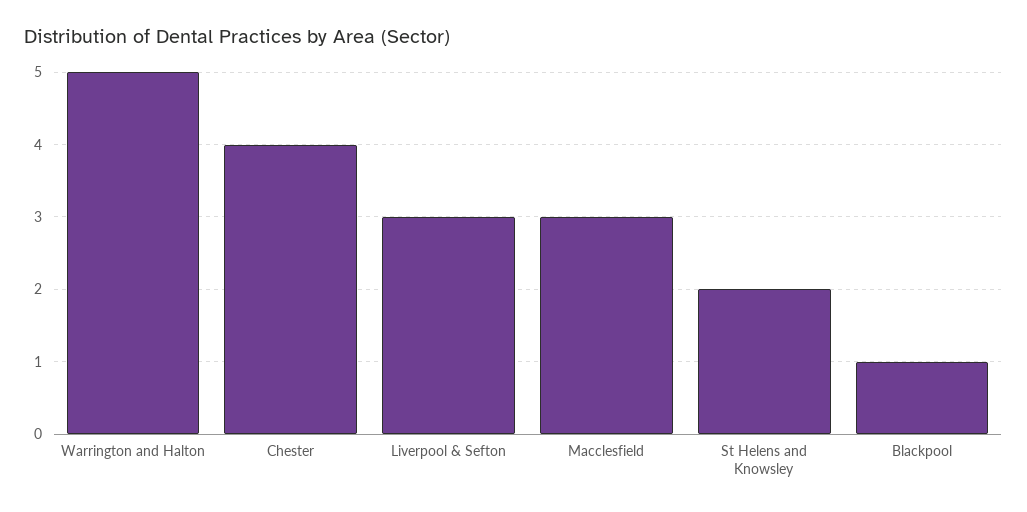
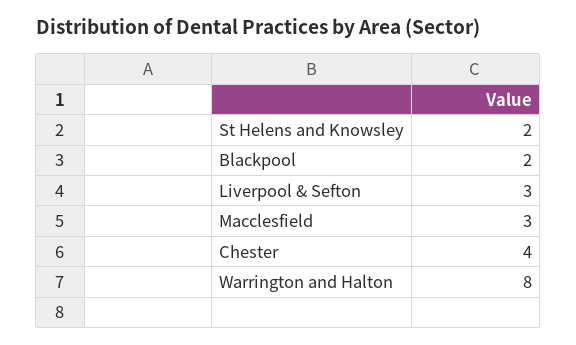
Warrington and Halton: 5 -> 8
Blackpool: 1 -> 2

